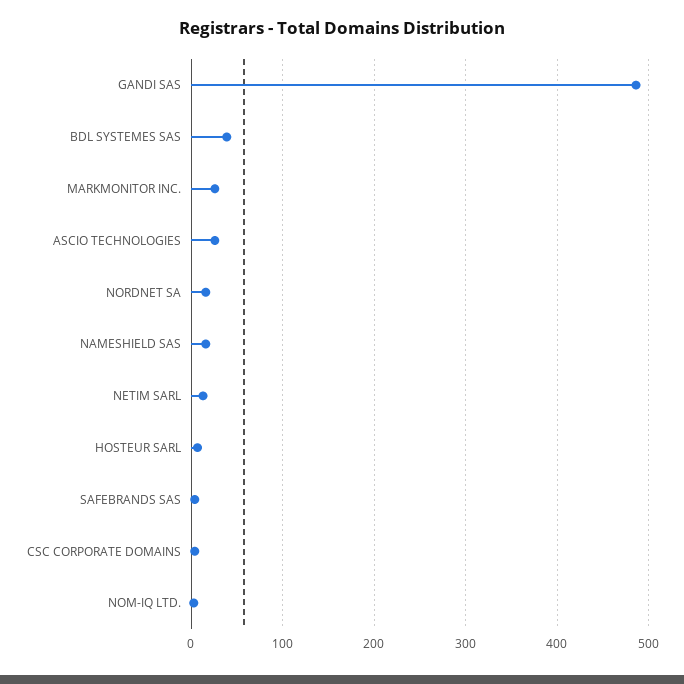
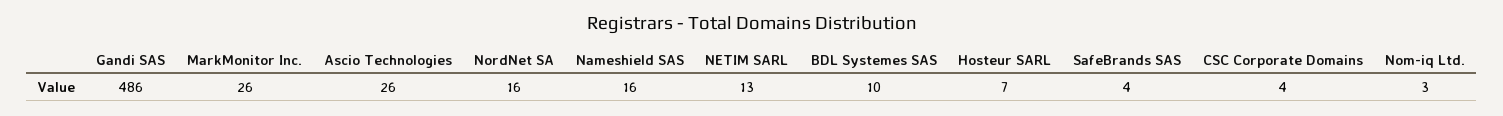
BDL SYSTEMES SAS: 40 -> 10

